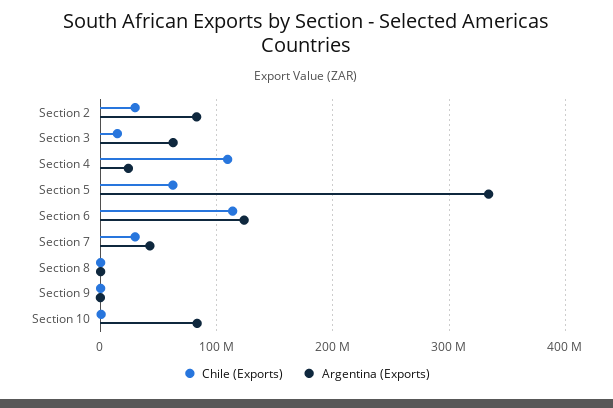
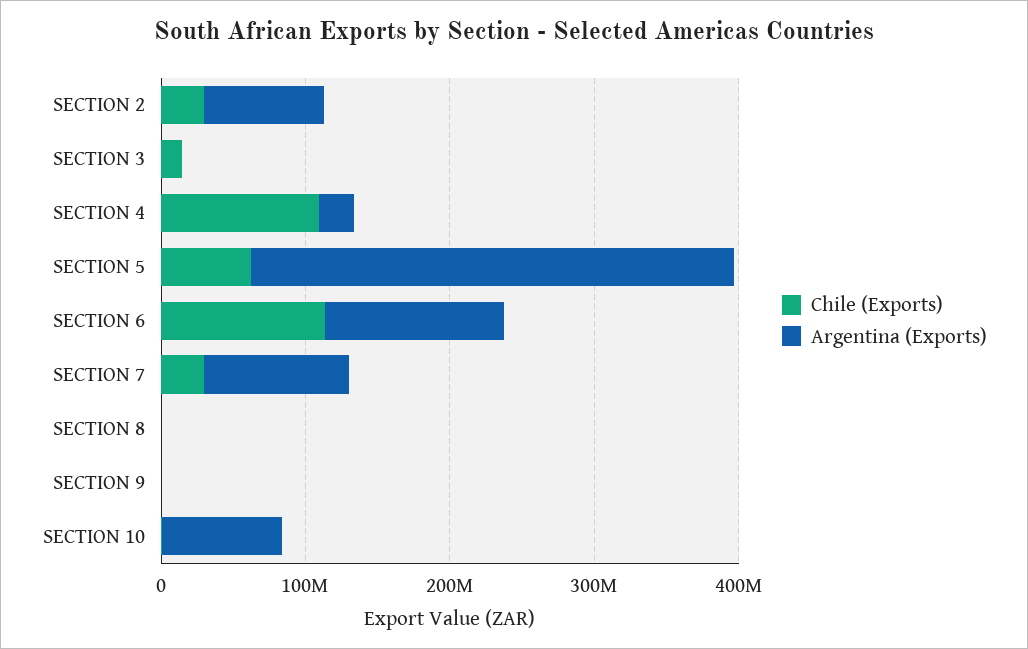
Argentina (Exports), Section 3: 60000000 -> 0
Argentina (Exports), Section 7: 40000000 -> 100000000

